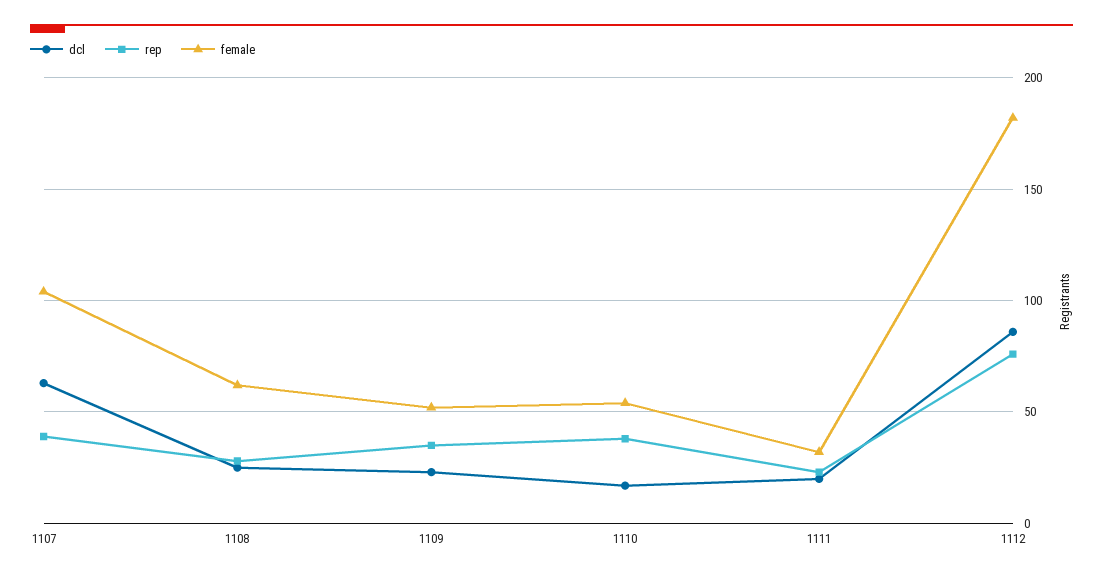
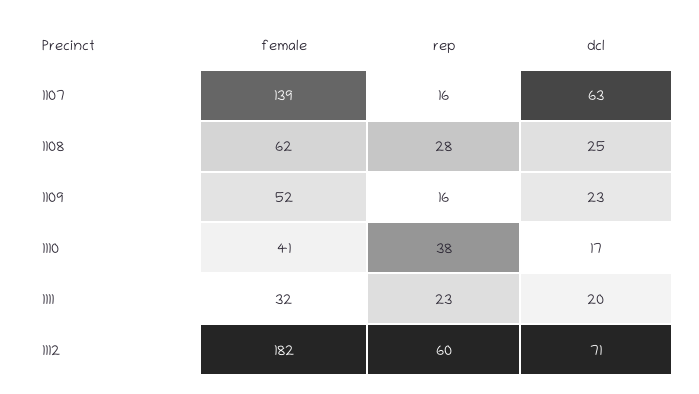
rep, 1107: 40 -> 16
female, 1107: 105 -> 139
rep, 1109: 35 -> 16
female, 1110: 55 -> 41
dcl, 1112: 85 -> 71
rep, 1112: 75 -> 60

